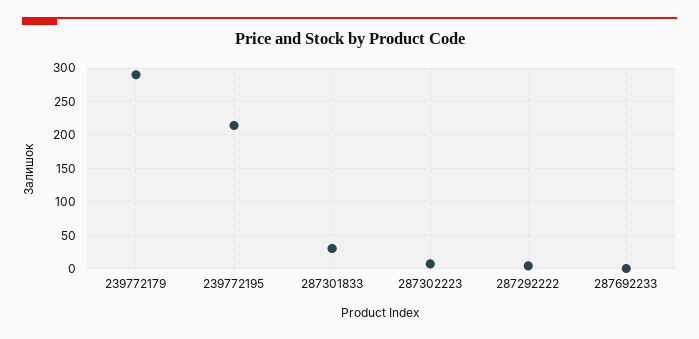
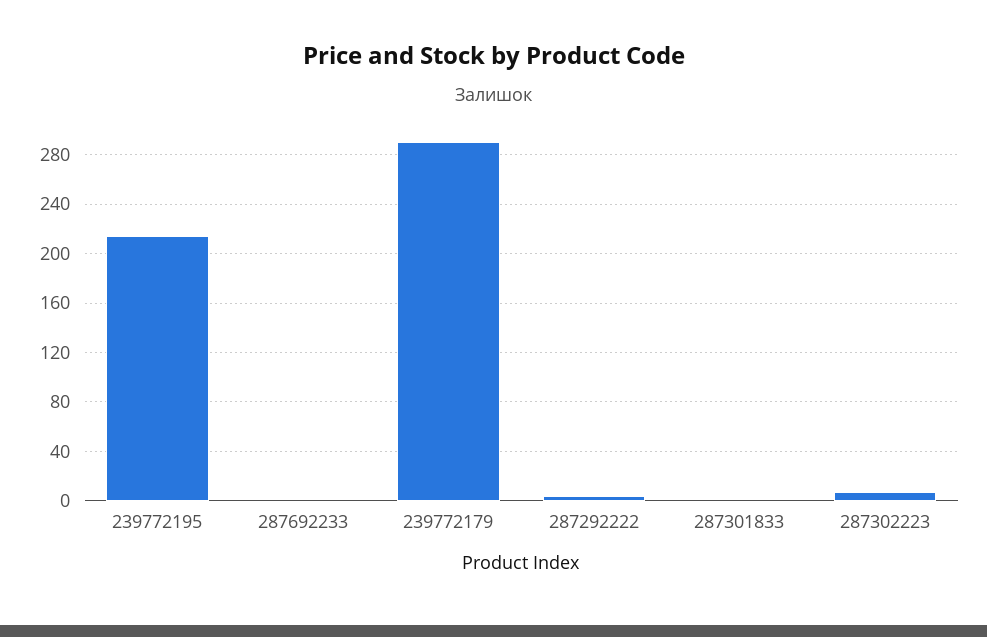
287301833: 30 -> 0

